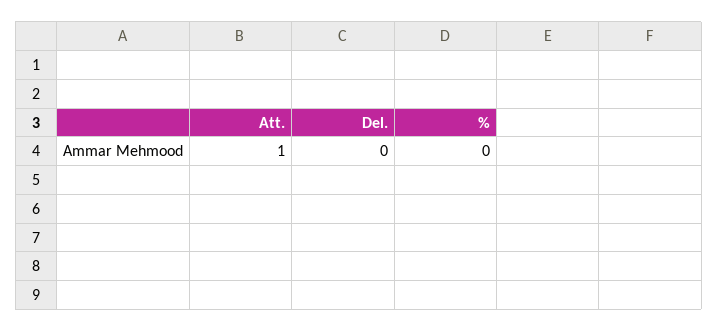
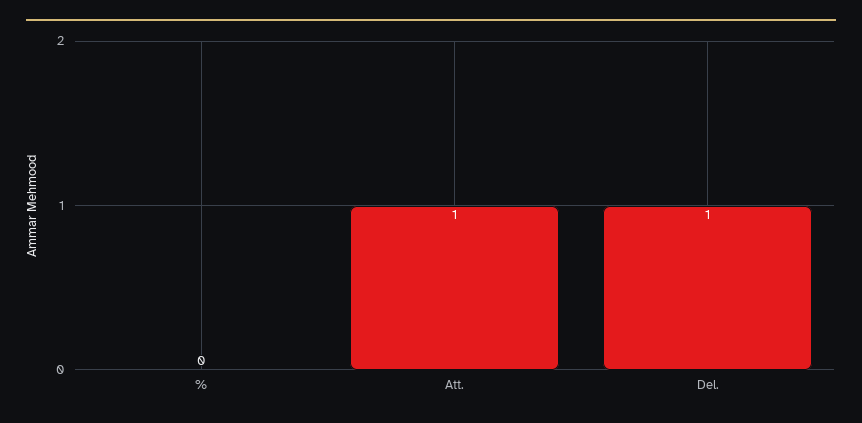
Del.: 0 -> 1

